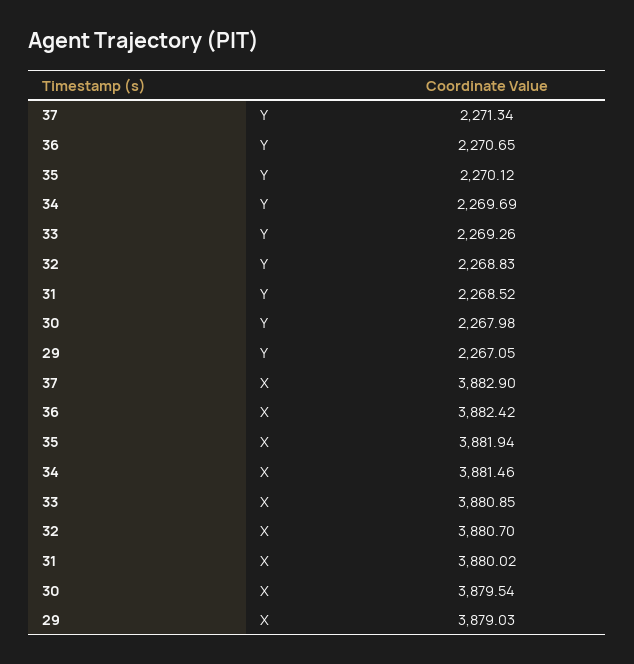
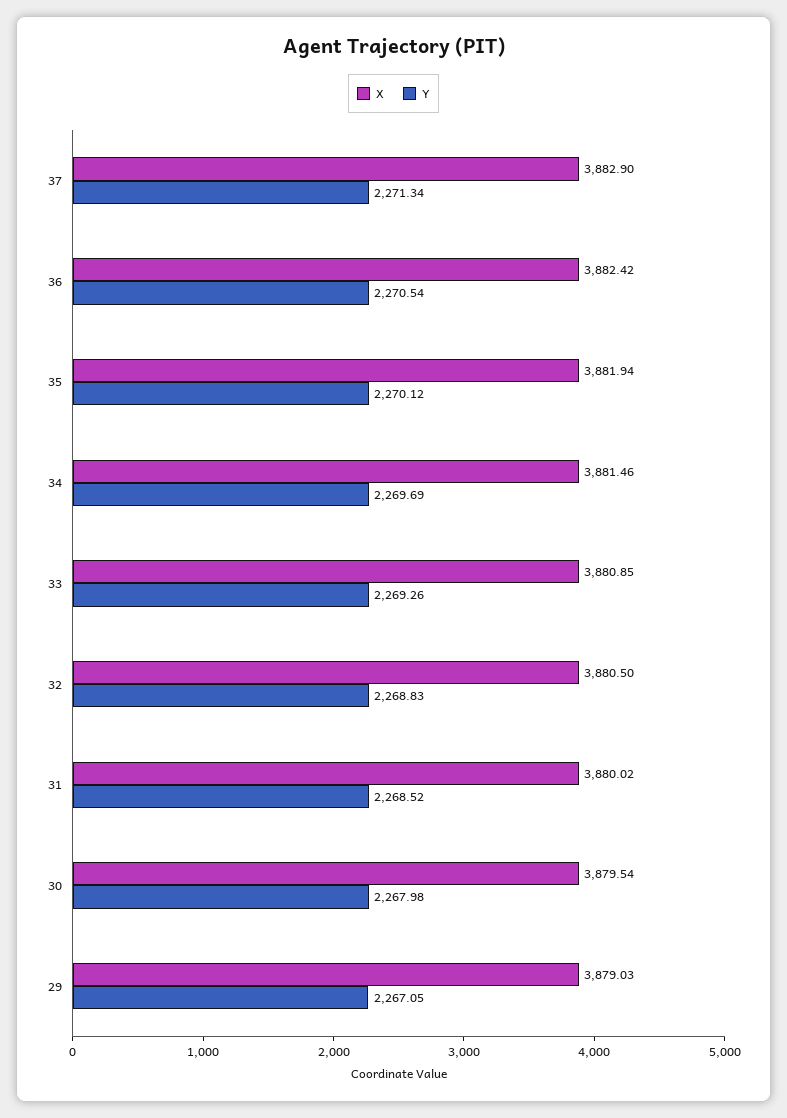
Y, 36: 2270.65 -> 2270.54
X, 32: 3880.7 -> 3880.5

